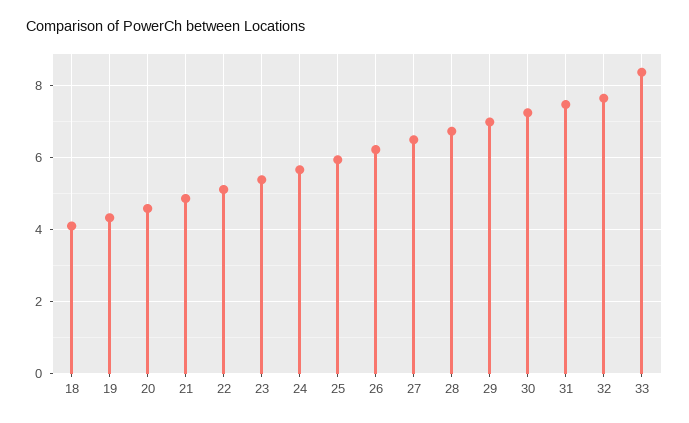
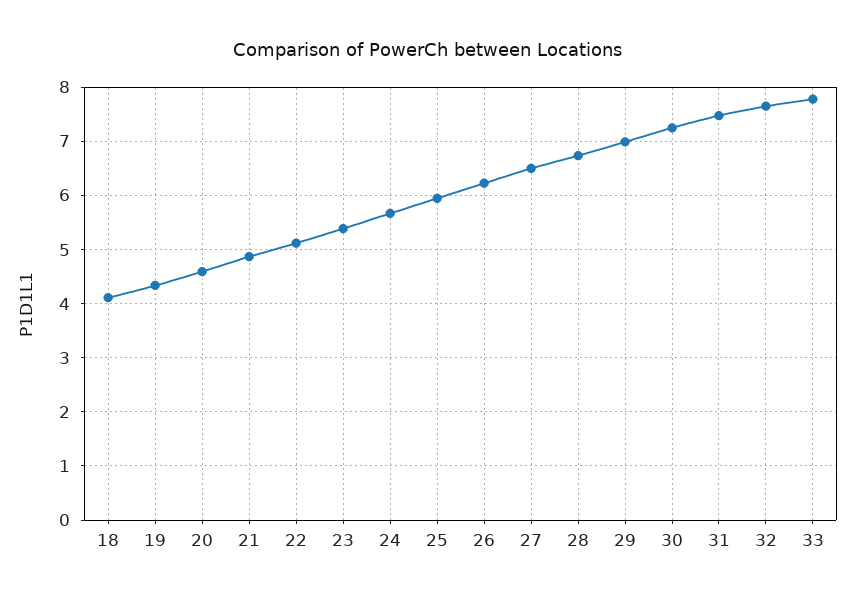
33: 8.4 -> 7.8

